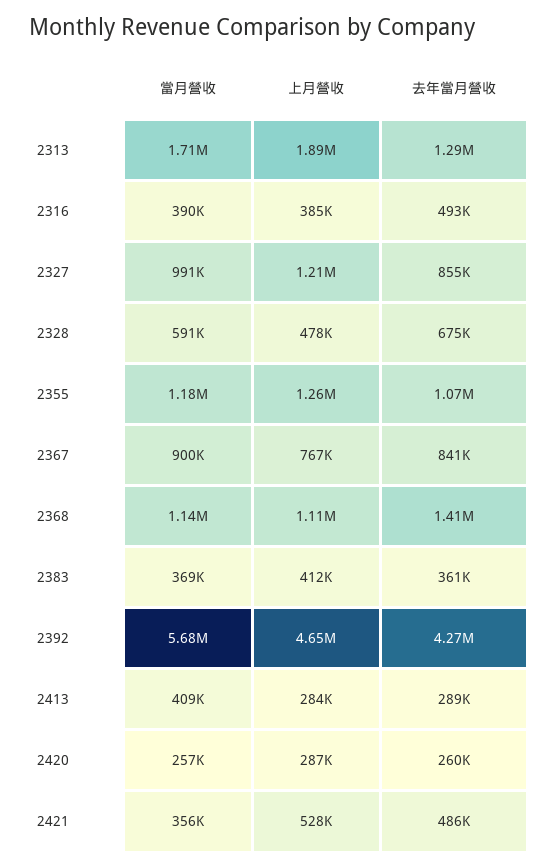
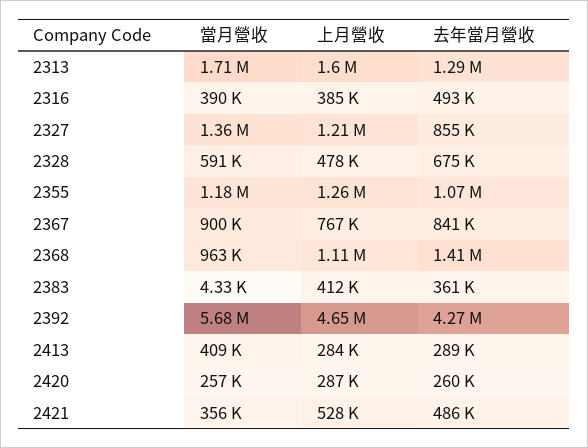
上月營收, 2313: 1890000 -> 1600000
當月營收, 2327: 991000 -> 1360000
當月營收, 2368: 1140000 -> 963000
當月營收, 2383: 369000 -> 4330

